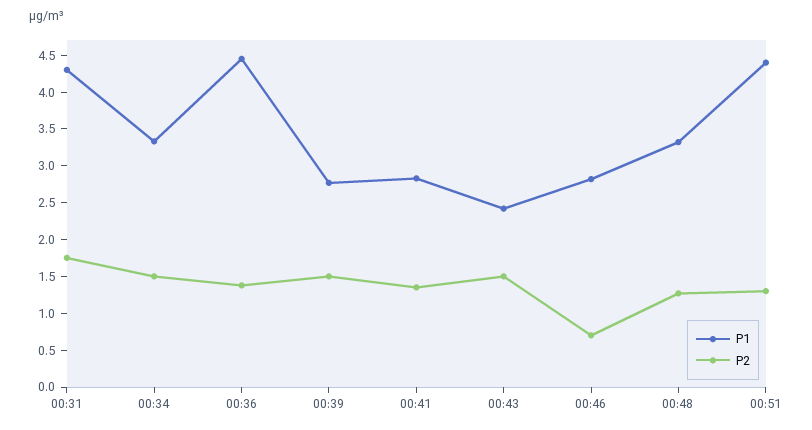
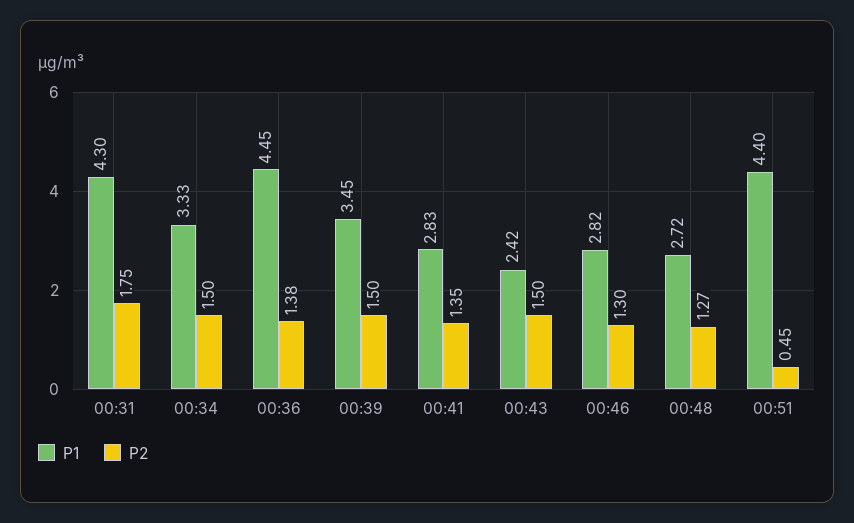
P1, 00:39: 2.75 -> 3.45
P2, 00:46: 0.75 -> 1.3
P1, 00:48: 3.25 -> 2.72
P2, 00:51: 1.25 -> 0.45

